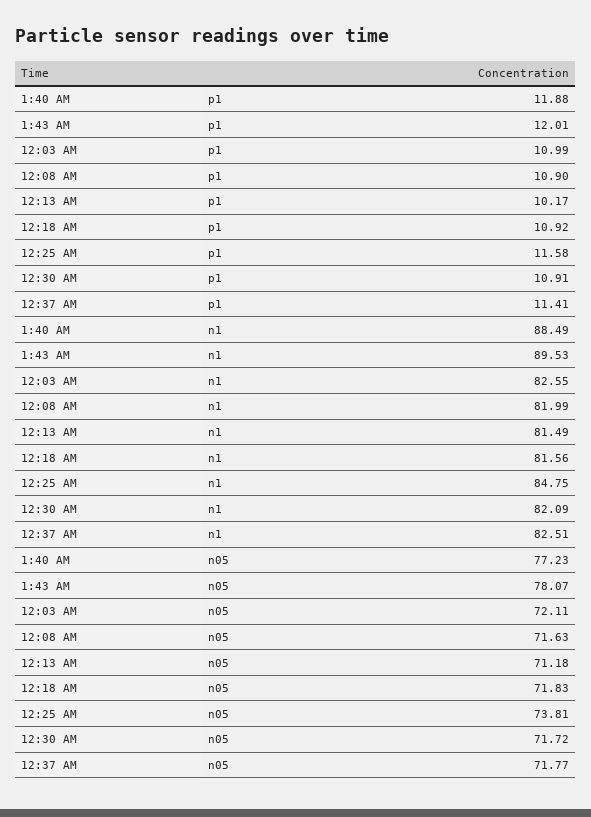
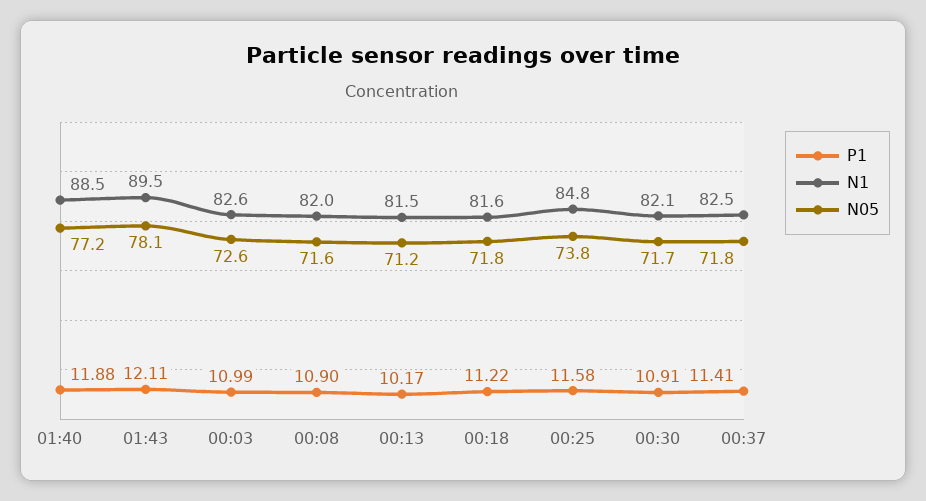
p1, 1:43 AM: 12.01 -> 12.11
p1, 12:18 AM: 10.92 -> 11.22
n05, 12:03 AM: 72.11 -> 72.6

